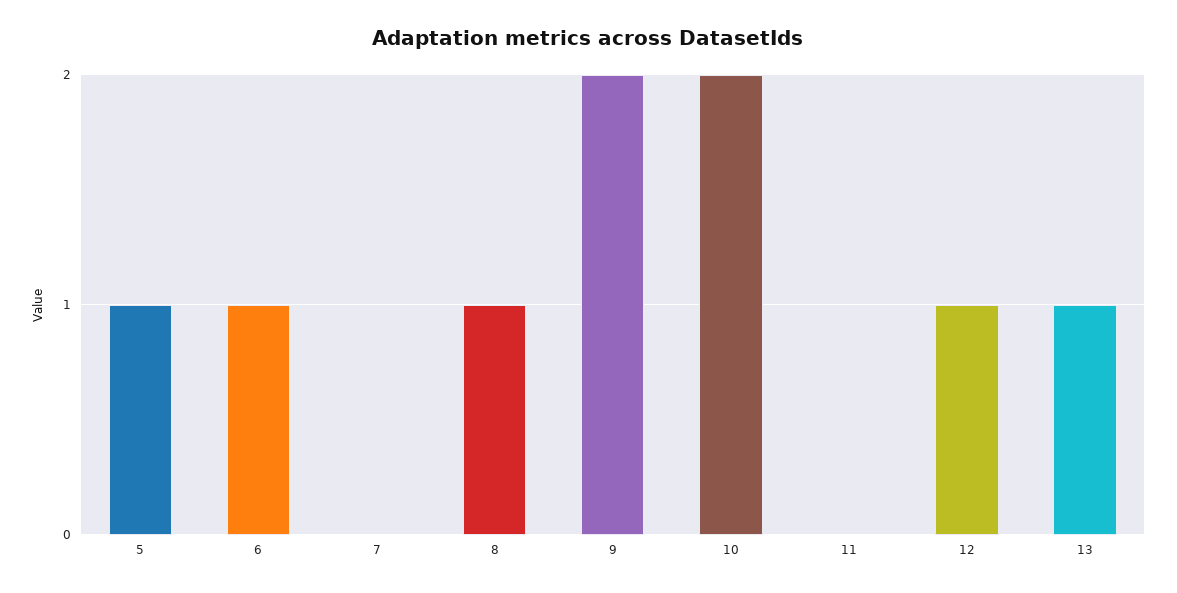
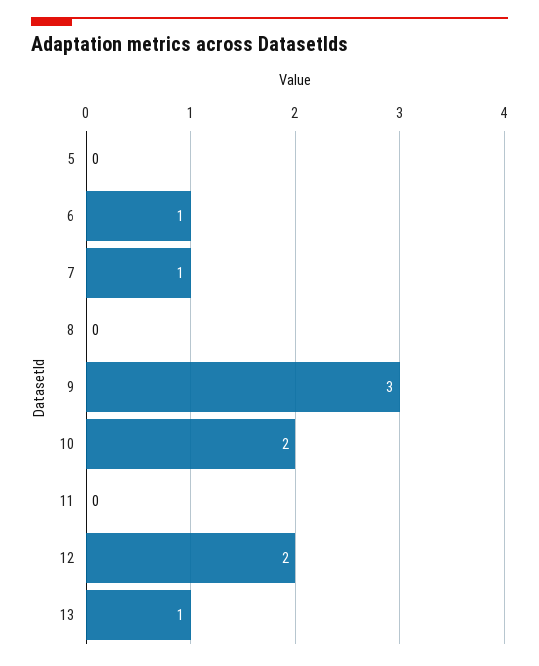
5: 1 -> 0
7: 0 -> 1
8: 1 -> 0
9: 2 -> 3
12: 1 -> 2

